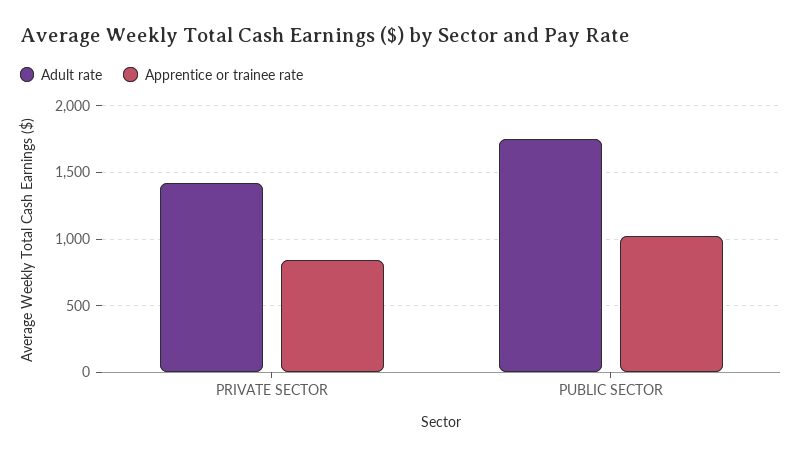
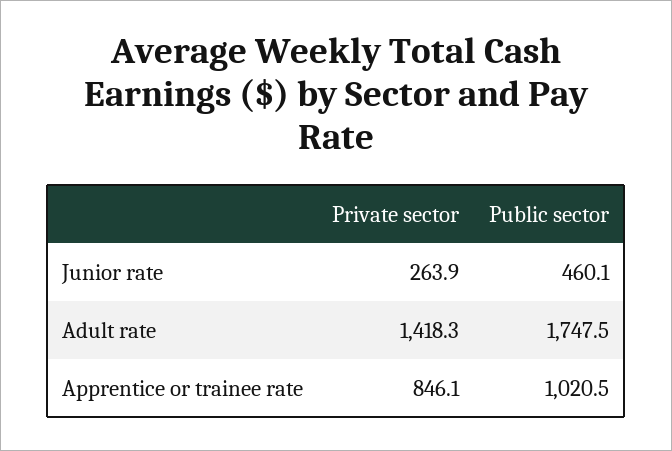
Junior rate, PRIVATE SECTOR: none -> 263.9
Junior rate, PUBLIC SECTOR: none -> 460.1

